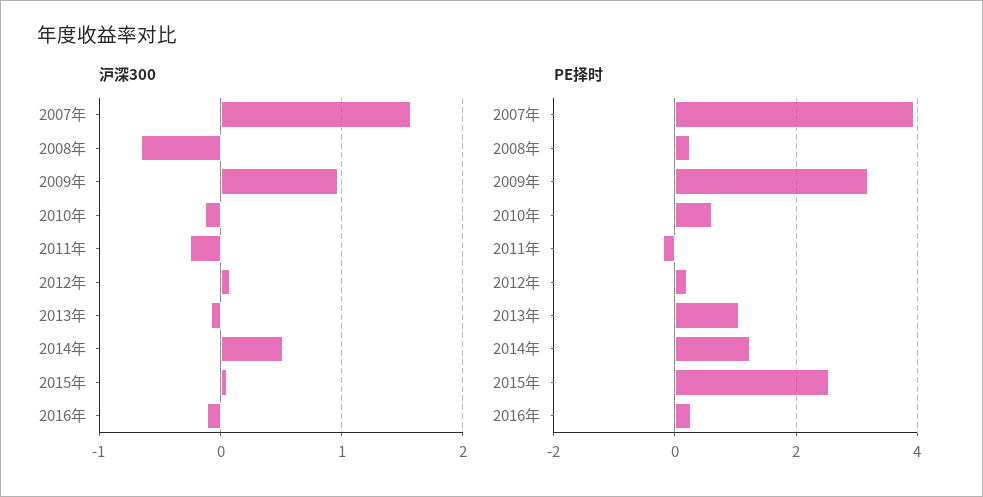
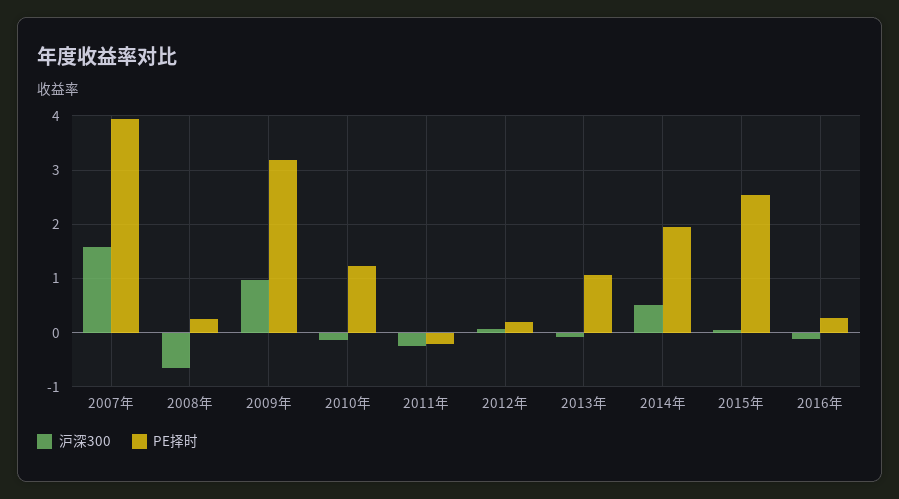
PE择时, 2010年: 0.6 -> 1.2
PE择时, 2014年: 1.2 -> 2

